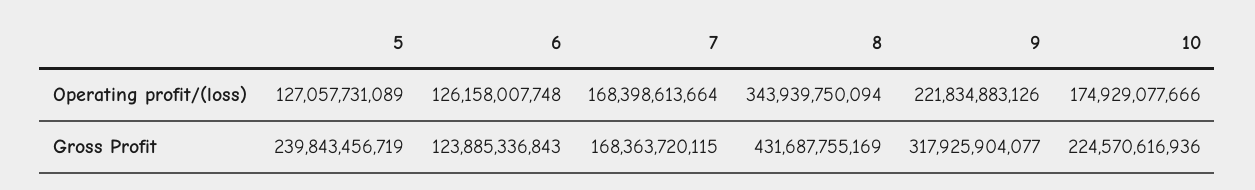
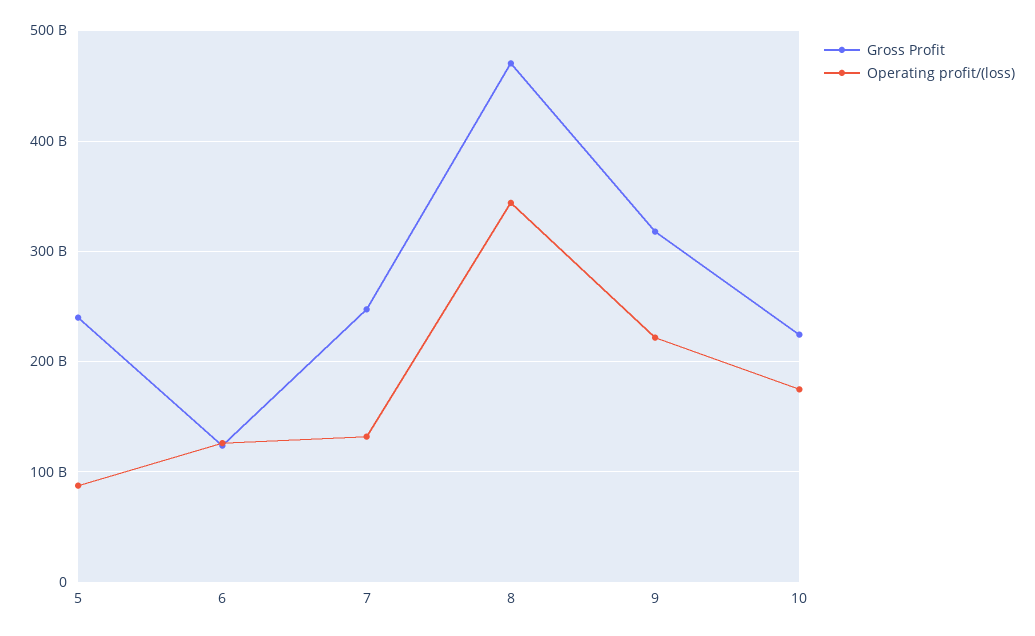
Operating profit/(loss), 5: 127057731089 -> 90000000000
Operating profit/(loss), 7: 168398613664 -> 130000000000
Gross Profit, 7: 168363720115 -> 250000000000
Gross Profit, 8: 431687755169 -> 470000000000

